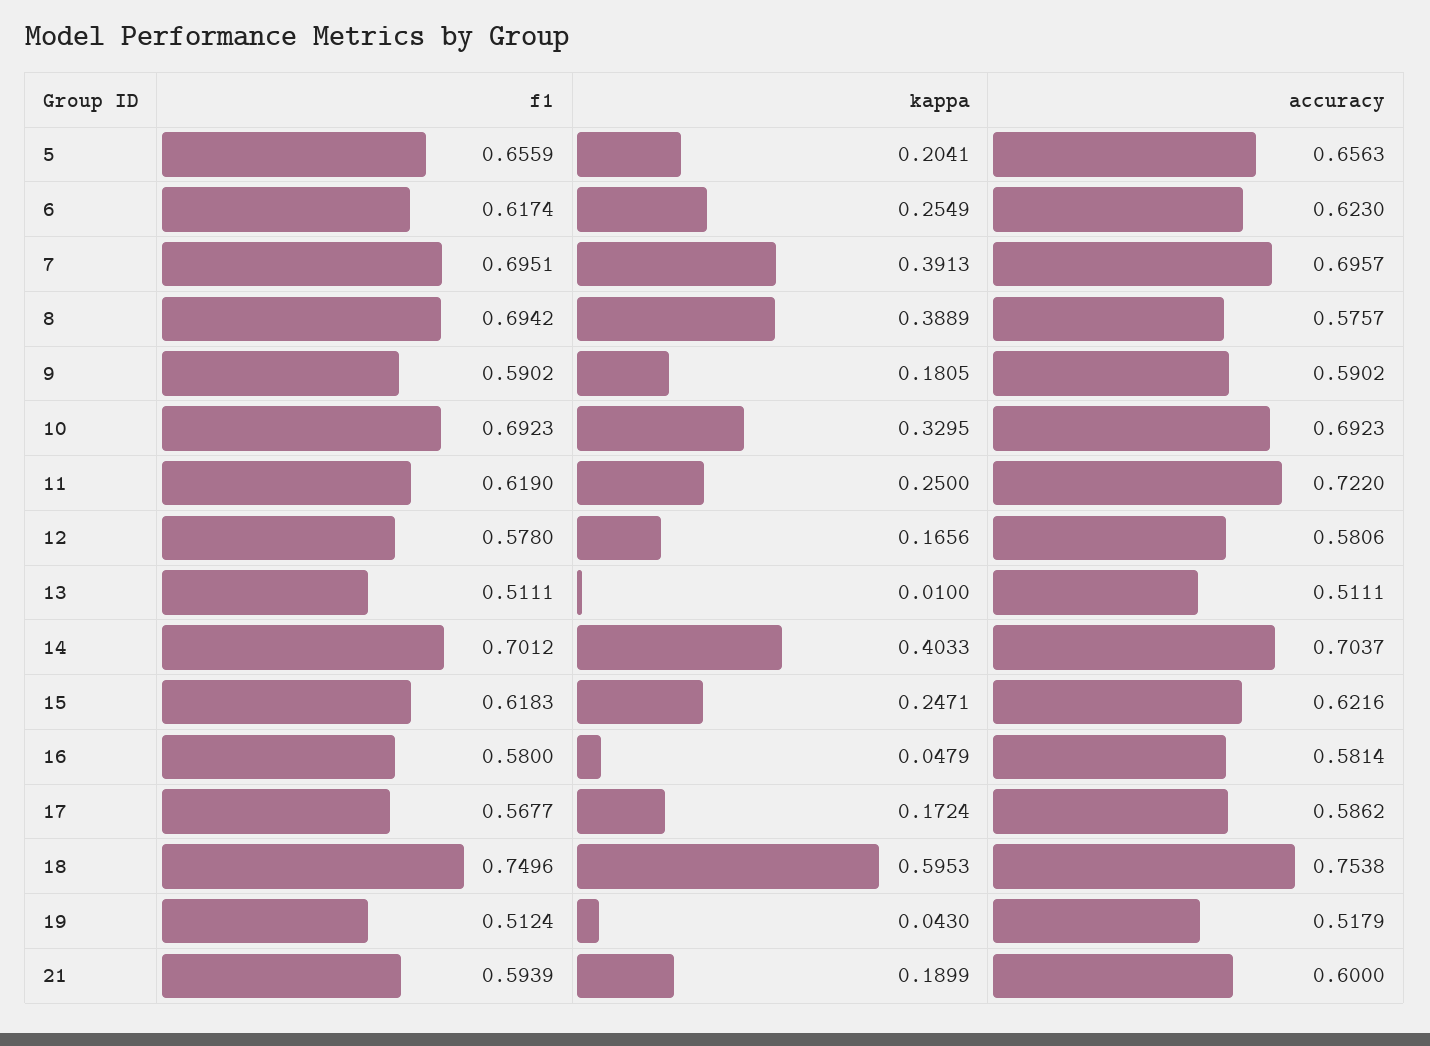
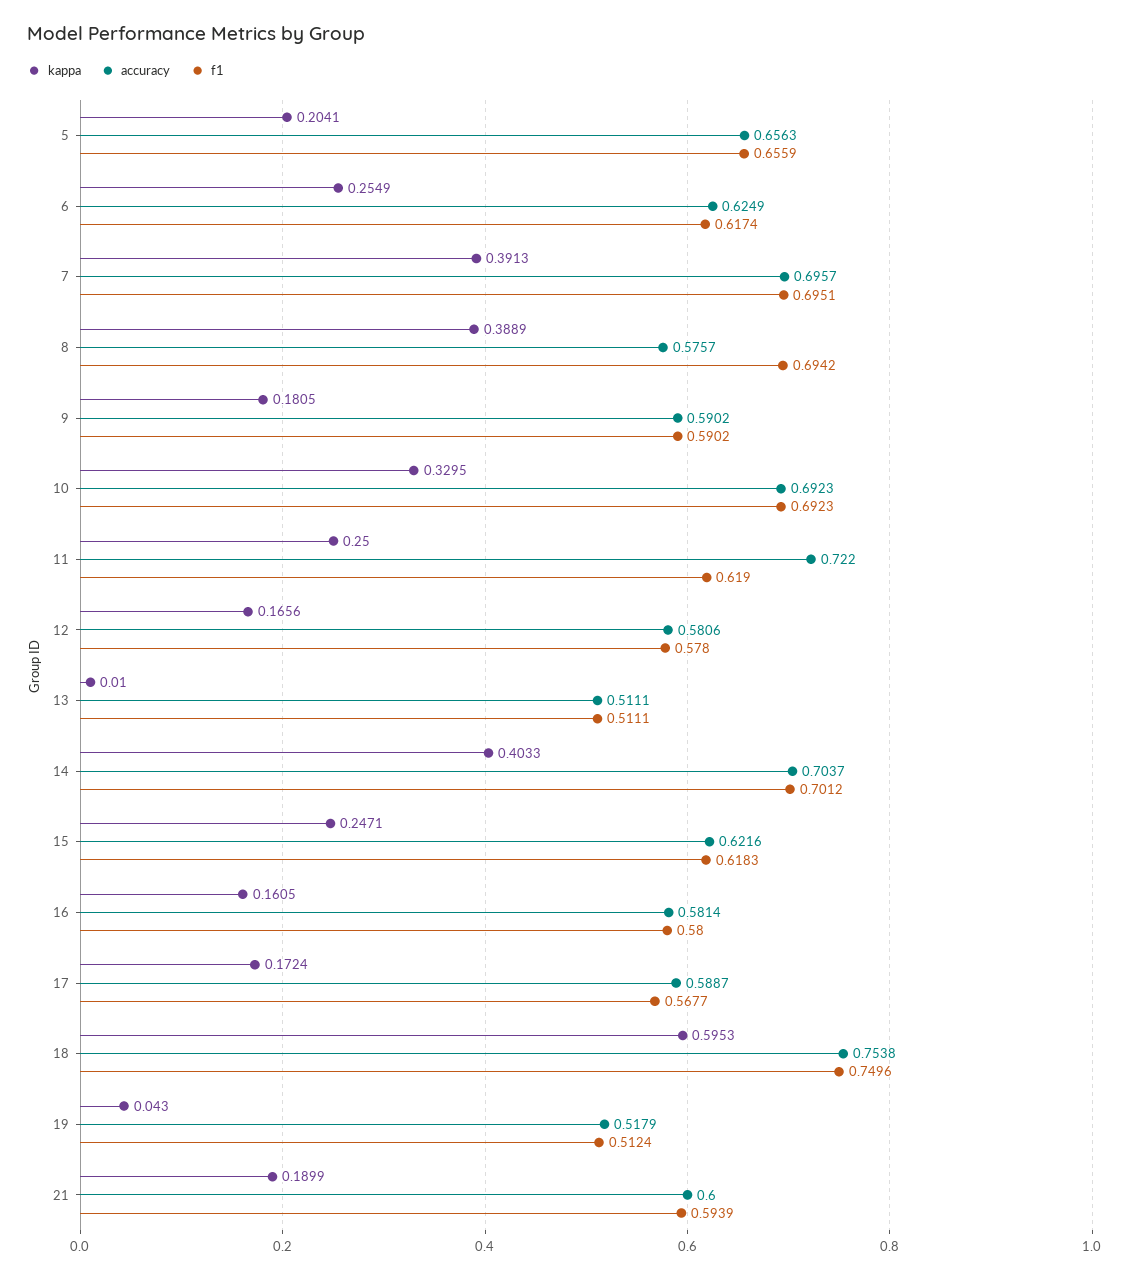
accuracy, 6: 0.623 -> 0.6249
kappa, 16: 0.0479 -> 0.1605
accuracy, 17: 0.5862 -> 0.5887

